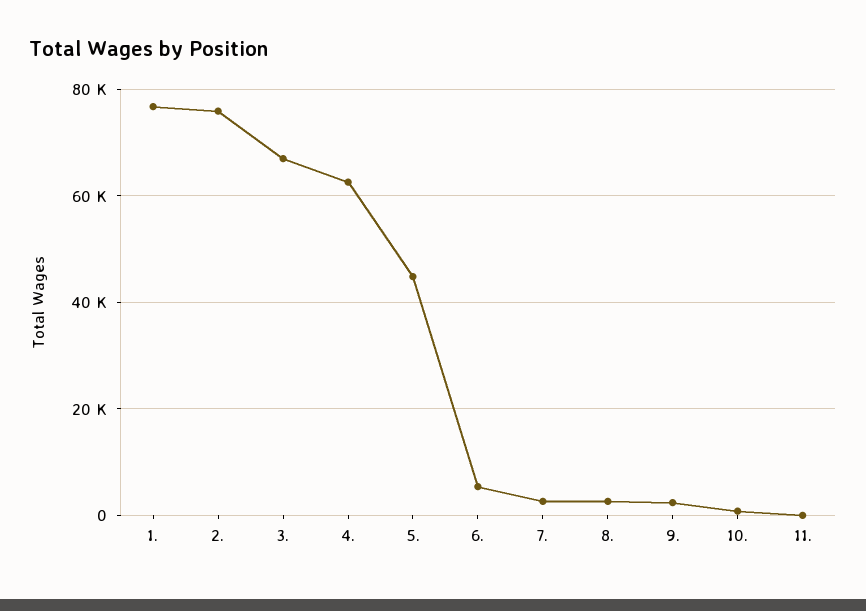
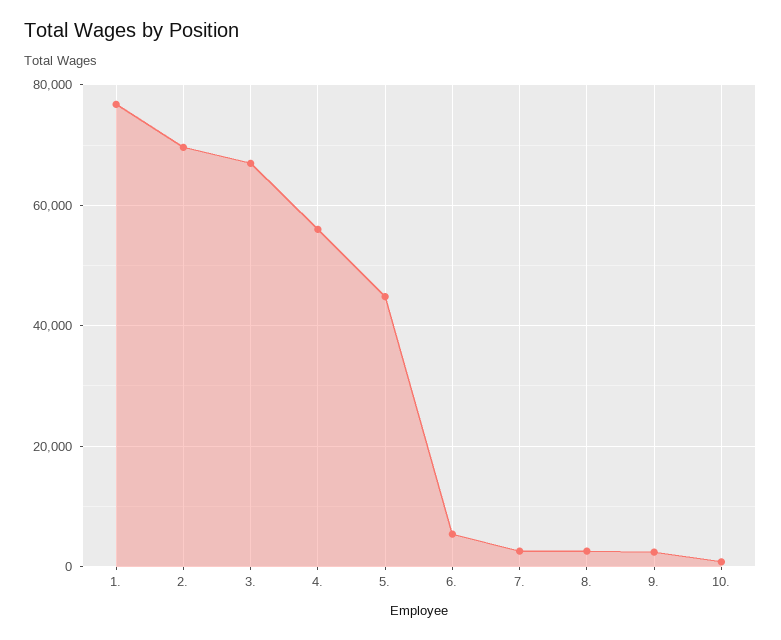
2.: 76000 -> 70000
4.: 62000 -> 56000
11.: 0 -> none

